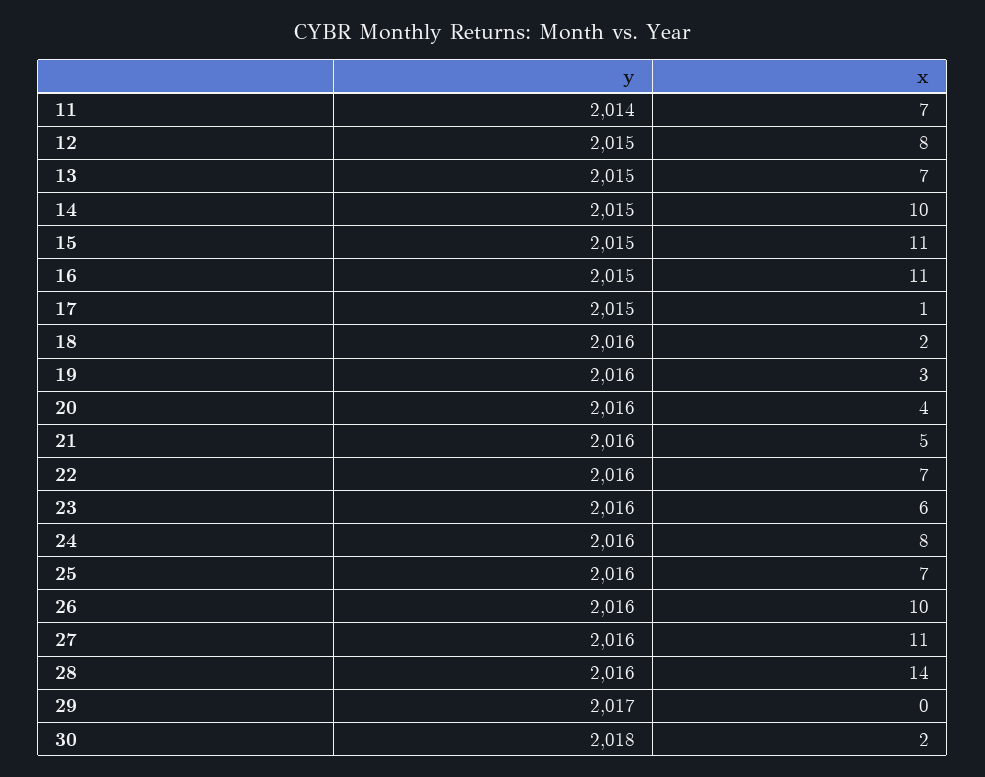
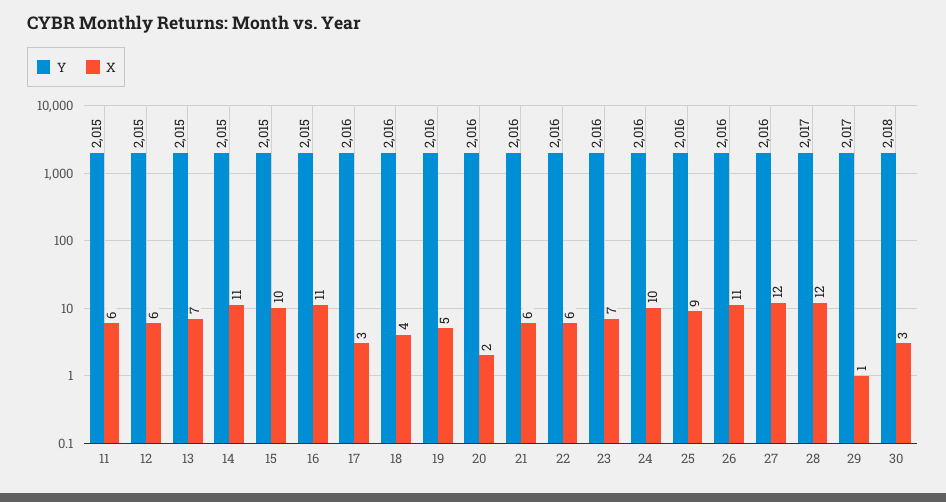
y, 11: 2014 -> 2015
x, 11: 7 -> 6
x, 12: 8 -> 6
x, 14: 10 -> 11
x, 15: 11 -> 10
y, 17: 2015 -> 2016
x, 17: 1 -> 3
x, 18: 2 -> 4
x, 19: 3 -> 5
x, 20: 4 -> 2
x, 21: 5 -> 6
x, 22: 7 -> 6
x, 23: 6 -> 7
x, 24: 8 -> 10
x, 25: 7 -> 9
x, 26: 10 -> 11
x, 27: 11 -> 12
y, 28: 2016 -> 2017
x, 28: 14 -> 12
x, 29: 0 -> 1
x, 30: 2 -> 3

